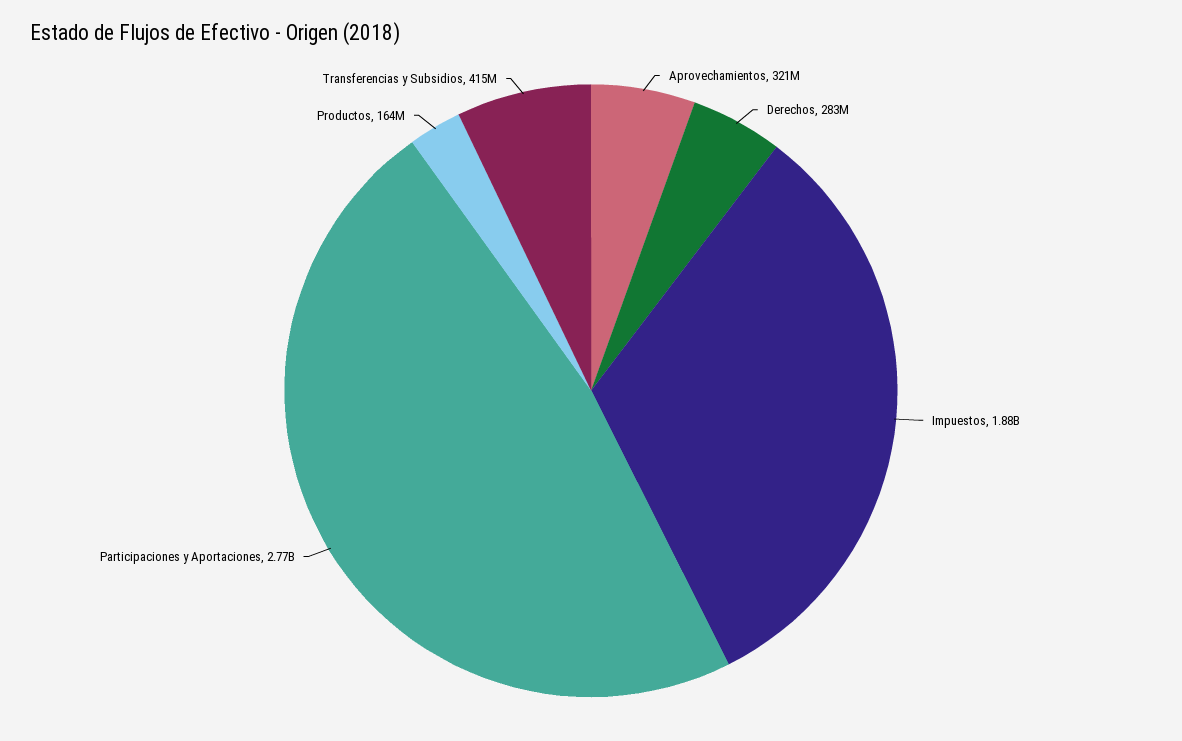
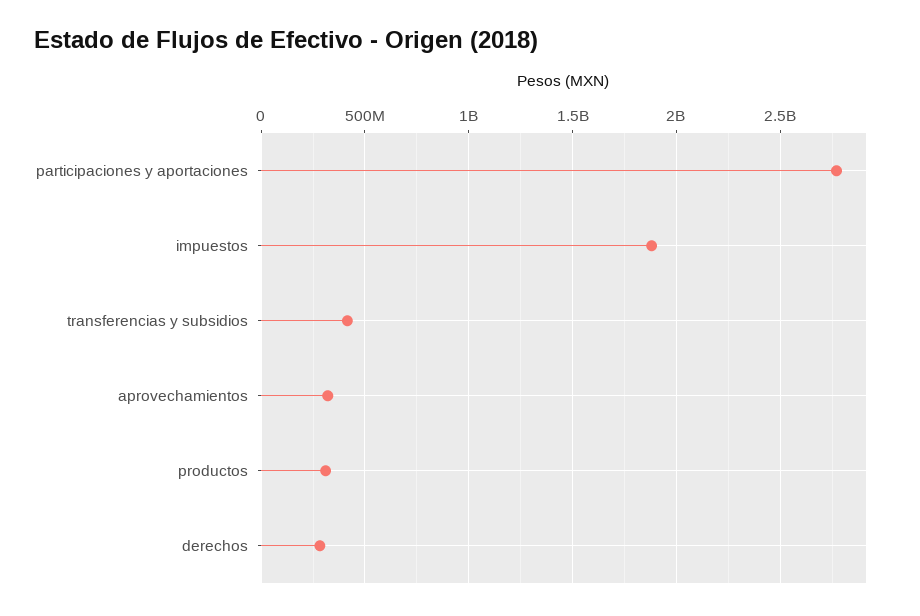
Productos: 164000000 -> 300000000

